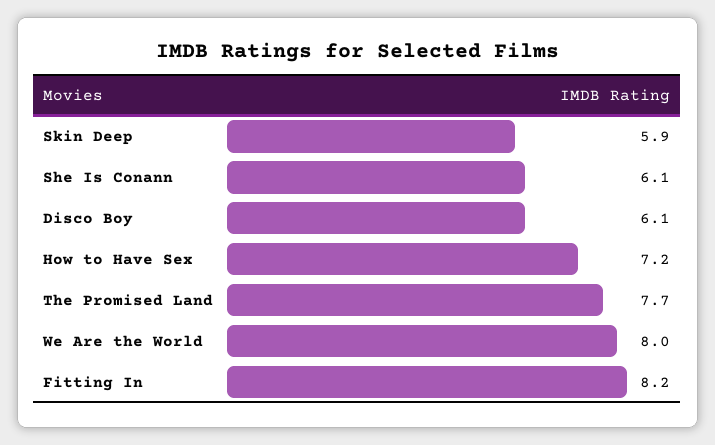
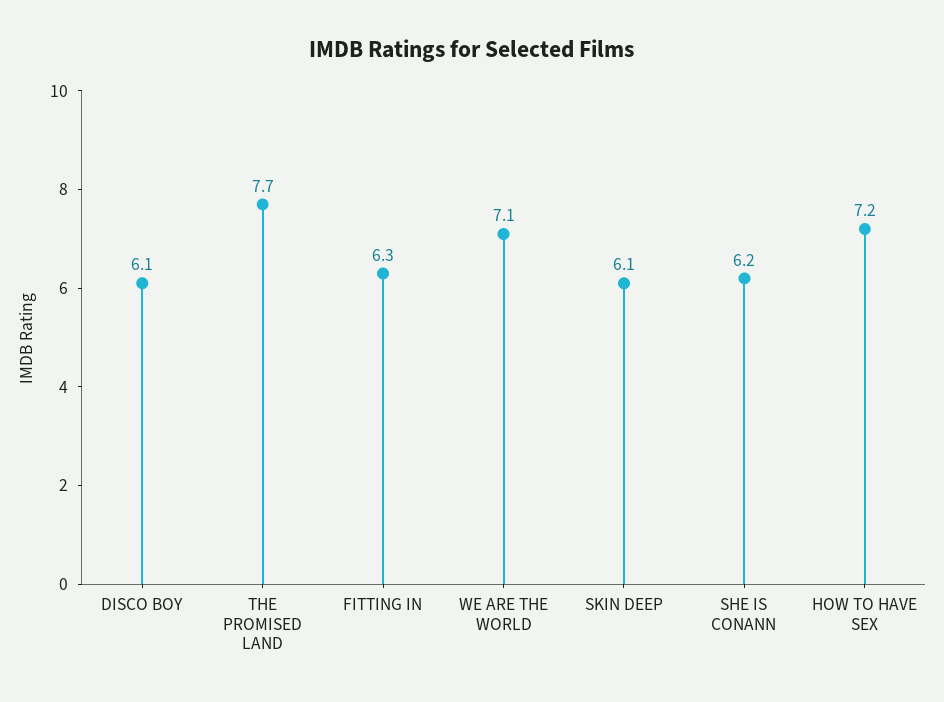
Skin Deep: 5.9 -> 6.1
She Is Conann: 6.1 -> 6.2
We Are the World: 8 -> 7.1
Fitting In: 8.2 -> 6.3

